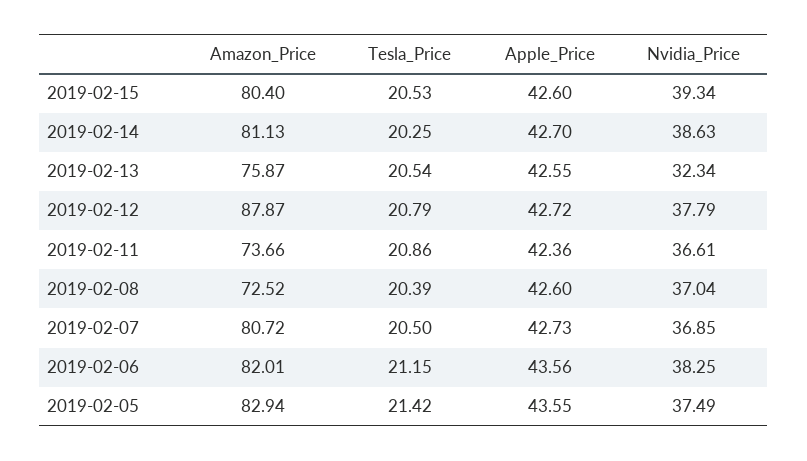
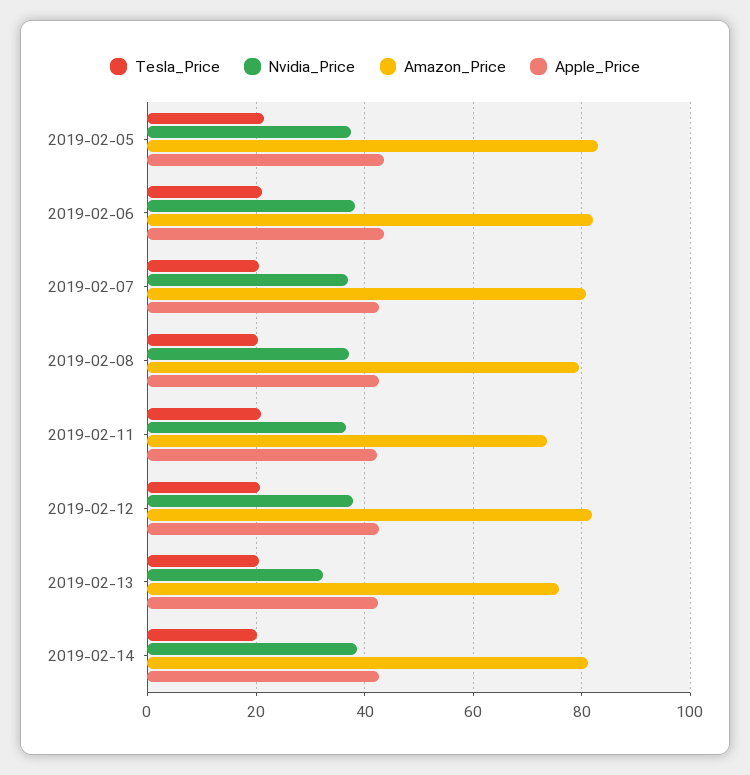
Amazon_Price, 2019-02-15: 80.4 -> none
Tesla_Price, 2019-02-15: 20.53 -> none
Apple_Price, 2019-02-15: 42.6 -> none
Nvidia_Price, 2019-02-15: 39.34 -> none
Amazon_Price, 2019-02-12: 87.87 -> 82
Amazon_Price, 2019-02-08: 72.52 -> 80

